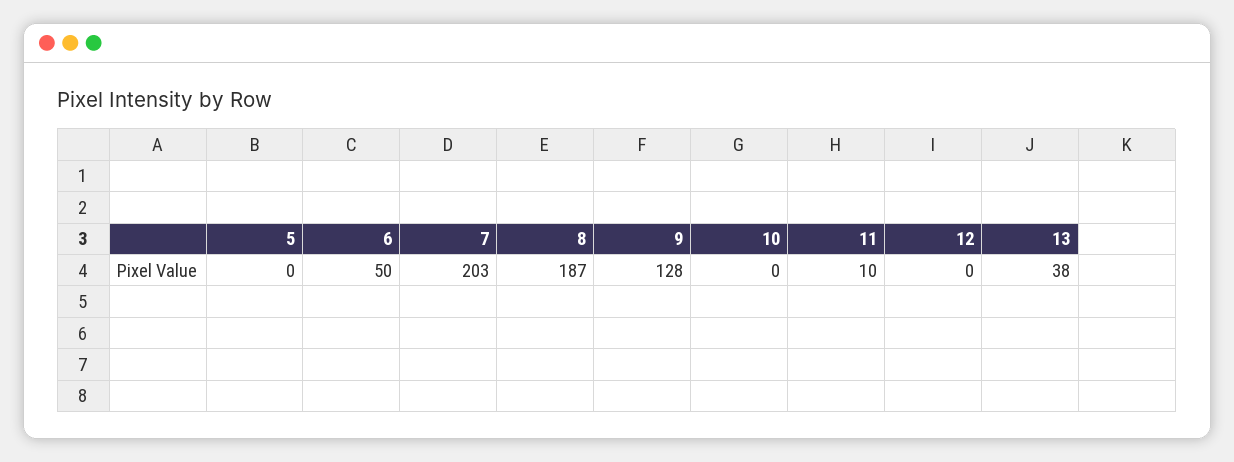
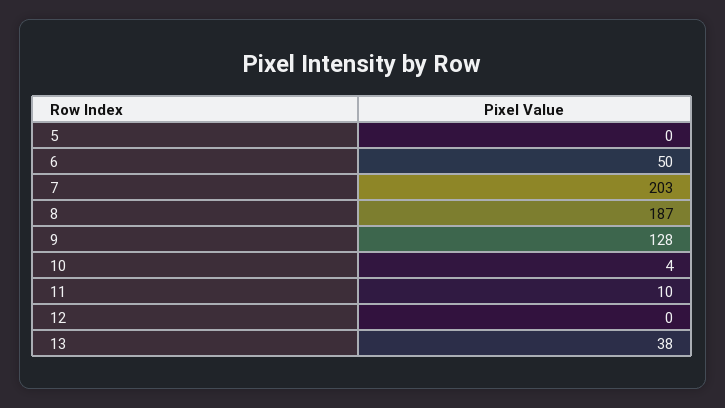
10: 0 -> 4

